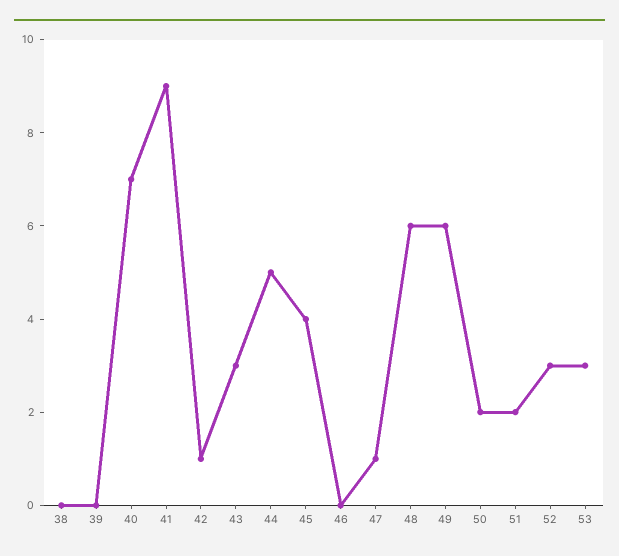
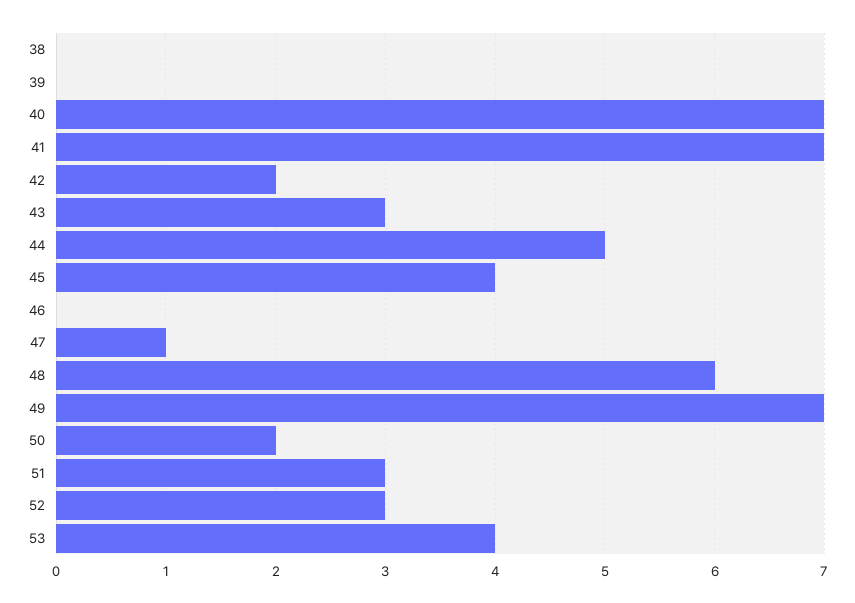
41: 9 -> 7
42: 1 -> 2
49: 6 -> 7
51: 2 -> 3
53: 3 -> 4

